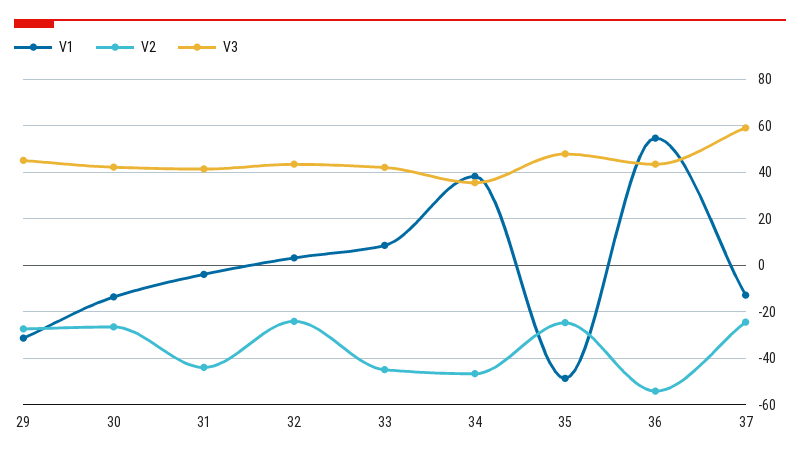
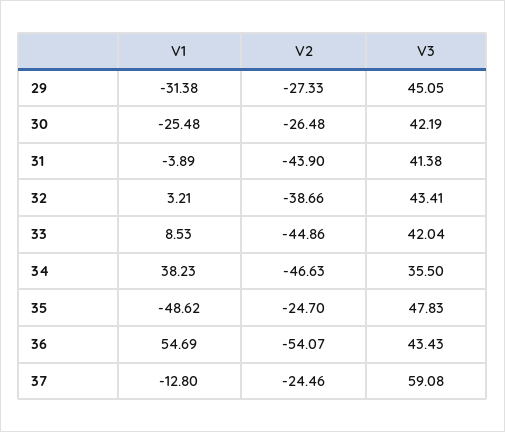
V1, 30: -15 -> -25.48
V2, 32: -25 -> -38.66

